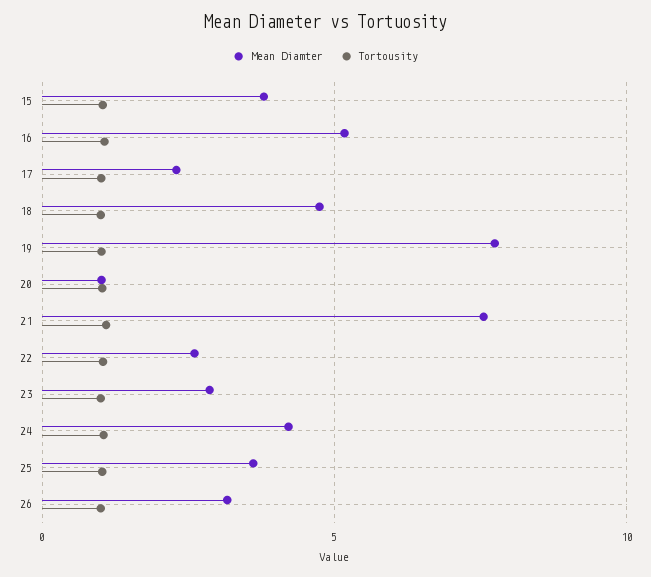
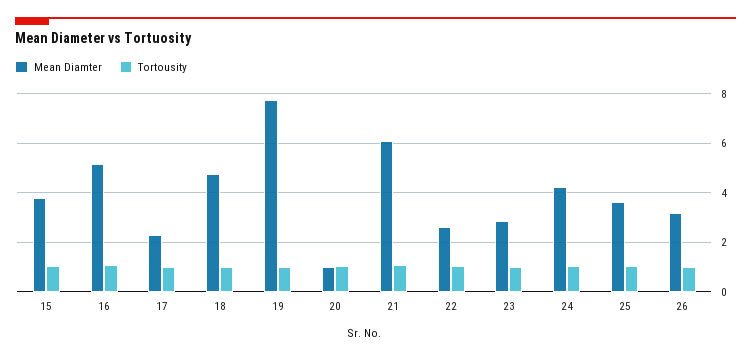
Mean Diamter, 21: 7.5 -> 6

